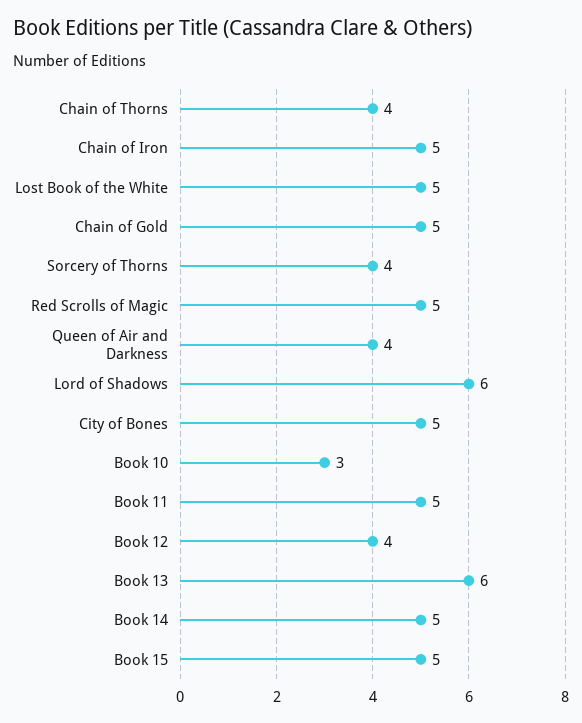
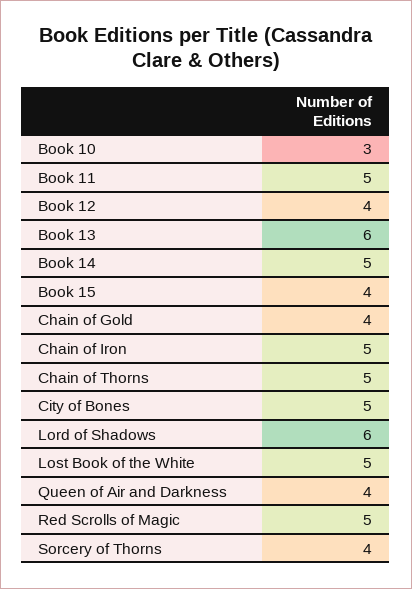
Chain of Thorns: 4 -> 5
Chain of Gold: 5 -> 4
Book 15: 5 -> 4

